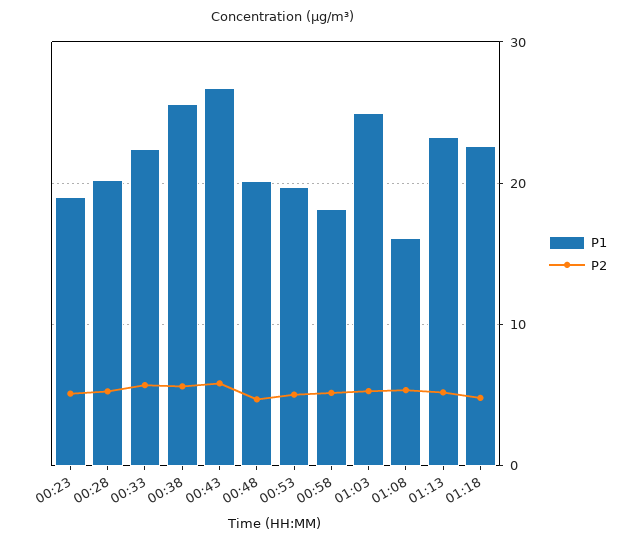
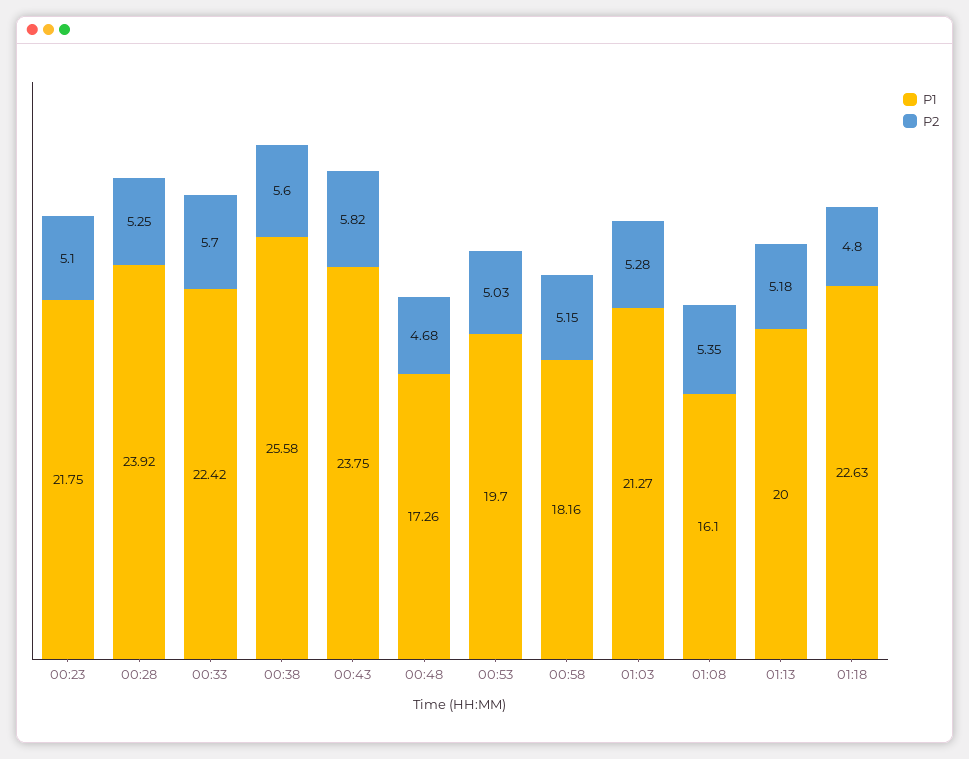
P1, 00:23: 19 -> 21.75
P1, 00:28: 20 -> 23.92
P1, 00:43: 27 -> 23.75
P1, 00:48: 20 -> 17.26
P1, 01:03: 25 -> 21.27
P1, 01:13: 23 -> 20

